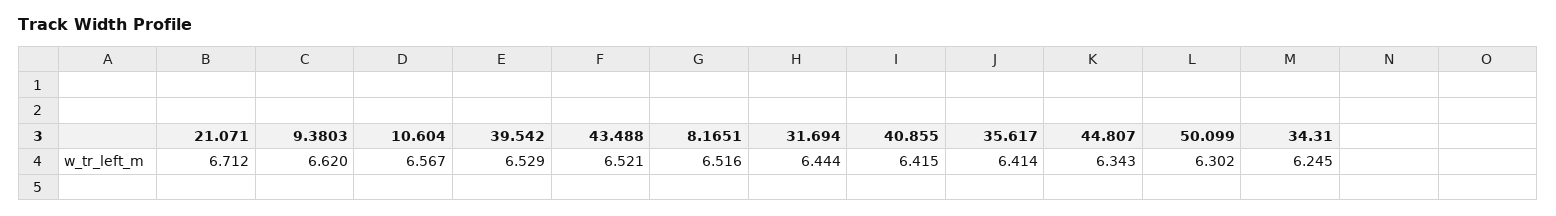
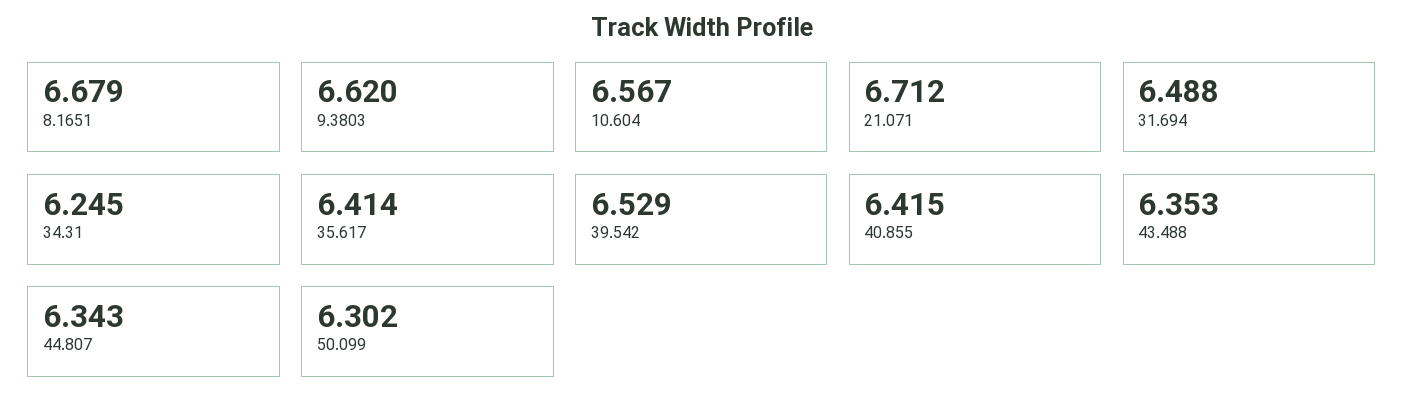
43.488: 6.521 -> 6.353
8.1651: 6.516 -> 6.679
31.694: 6.444 -> 6.488

